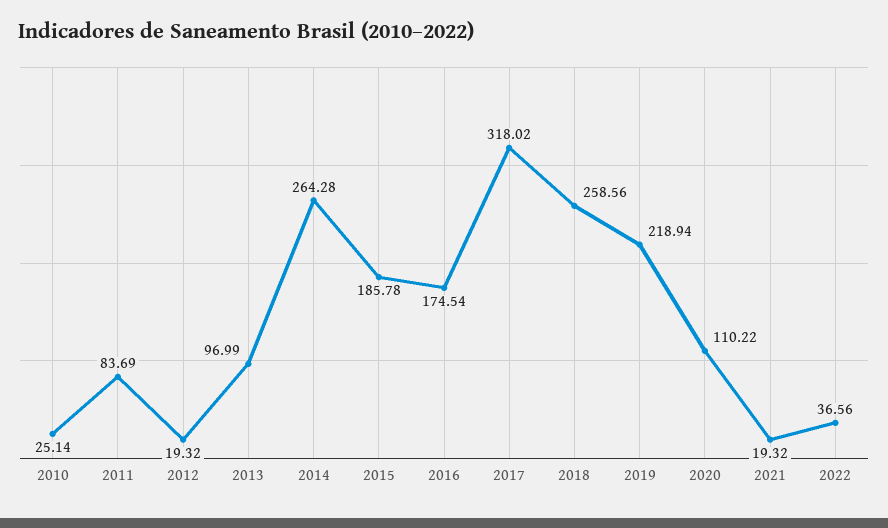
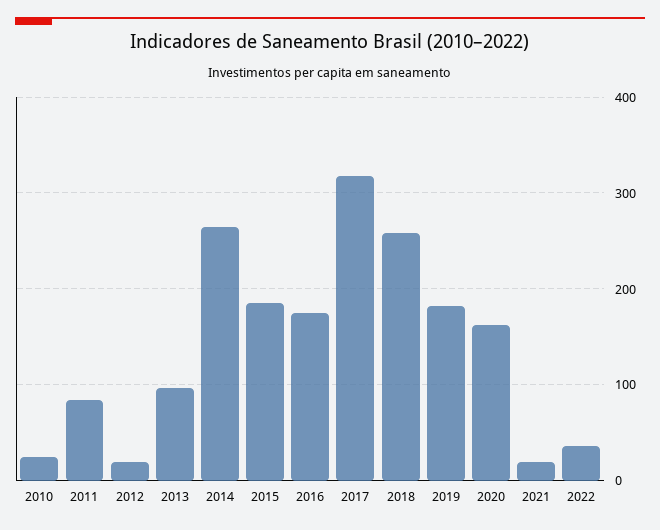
2019: 218.94 -> 180
2020: 110.22 -> 160

